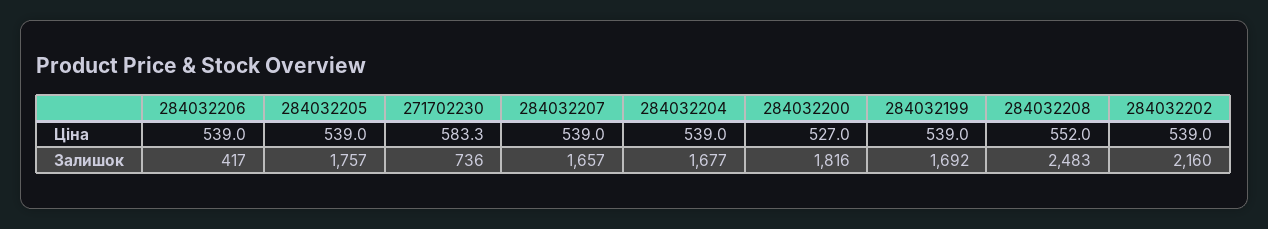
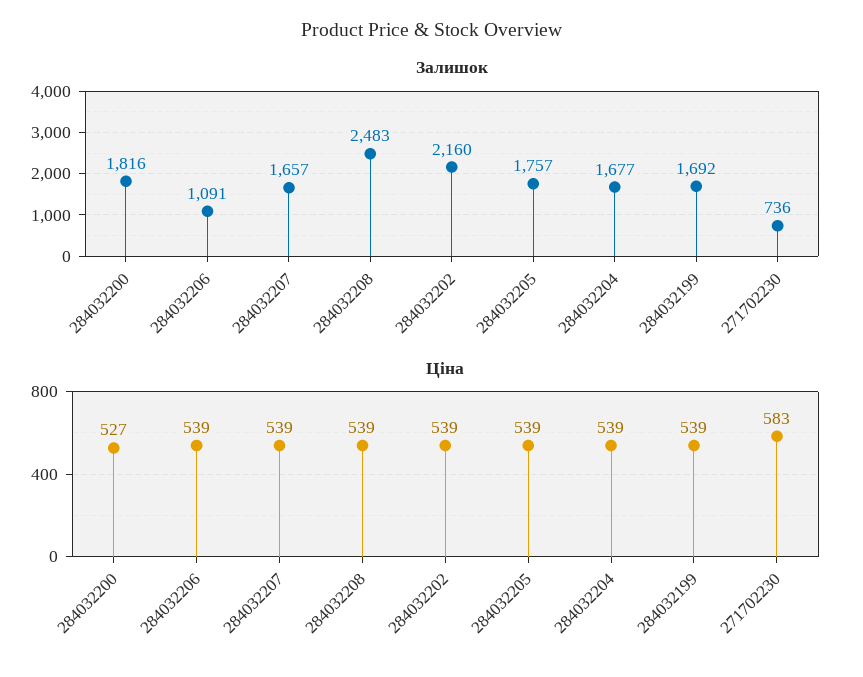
Ціна, 284032208: 552 -> 539
Залишок, 284032206: 417 -> 1091

